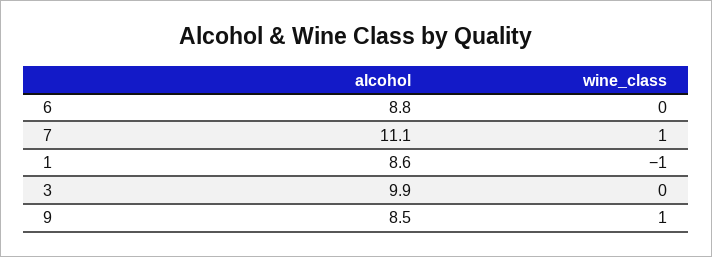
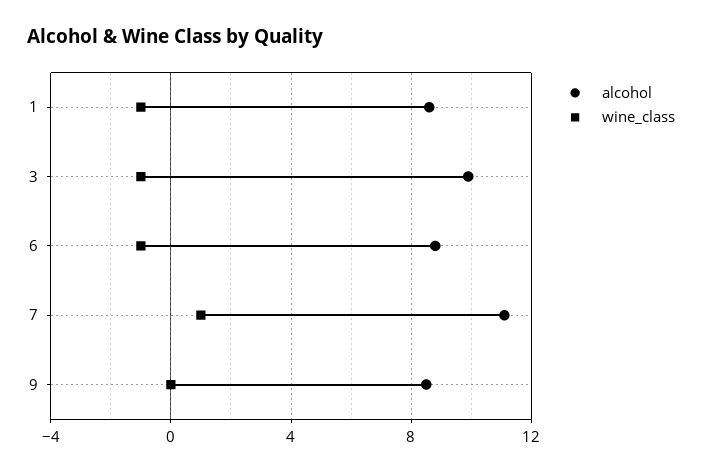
wine_class, 6: 0 -> -1
wine_class, 3: 0 -> -1
wine_class, 9: 1 -> 0

